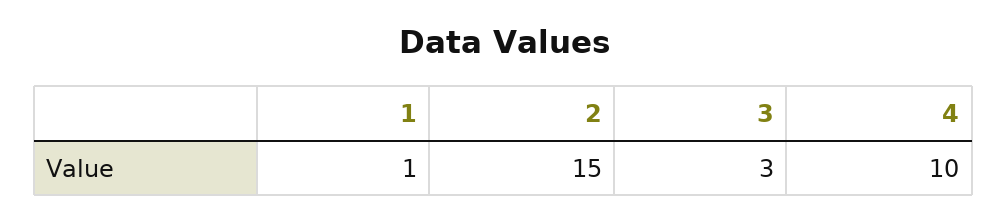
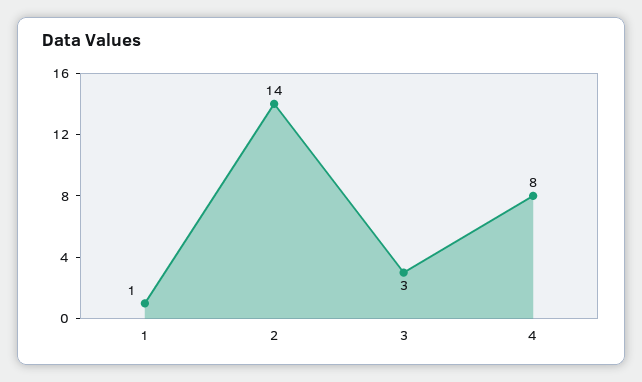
2: 15 -> 14
4: 10 -> 8

